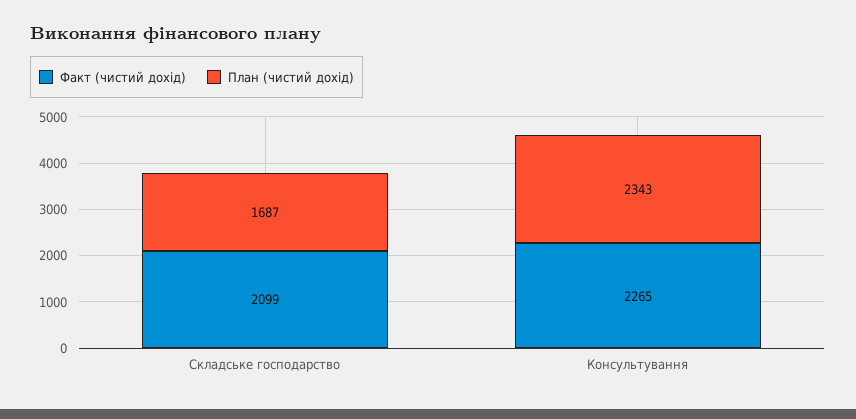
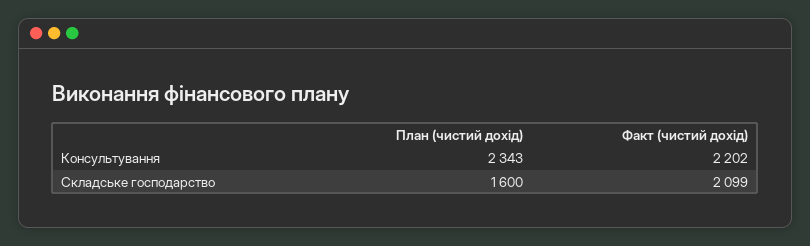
План (чистий дохід), Складське господарство: 1687 -> 1600
Факт (чистий дохід), Консультування: 2265 -> 2202

